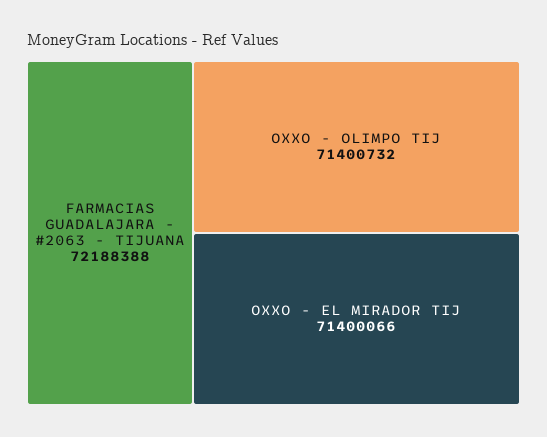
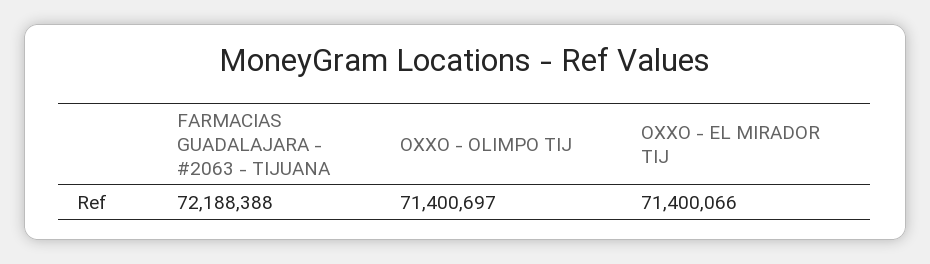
OXXO - OLIMPO TIJ: 71400732 -> 71400697

